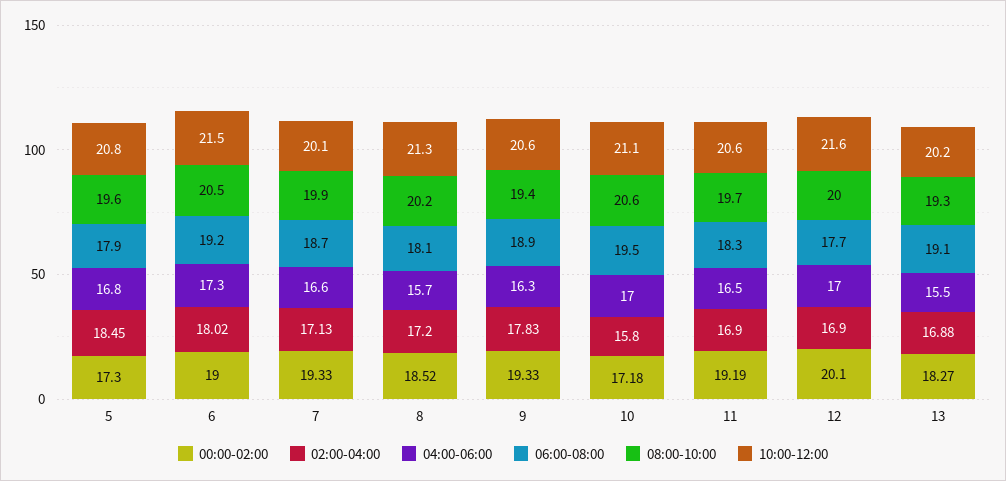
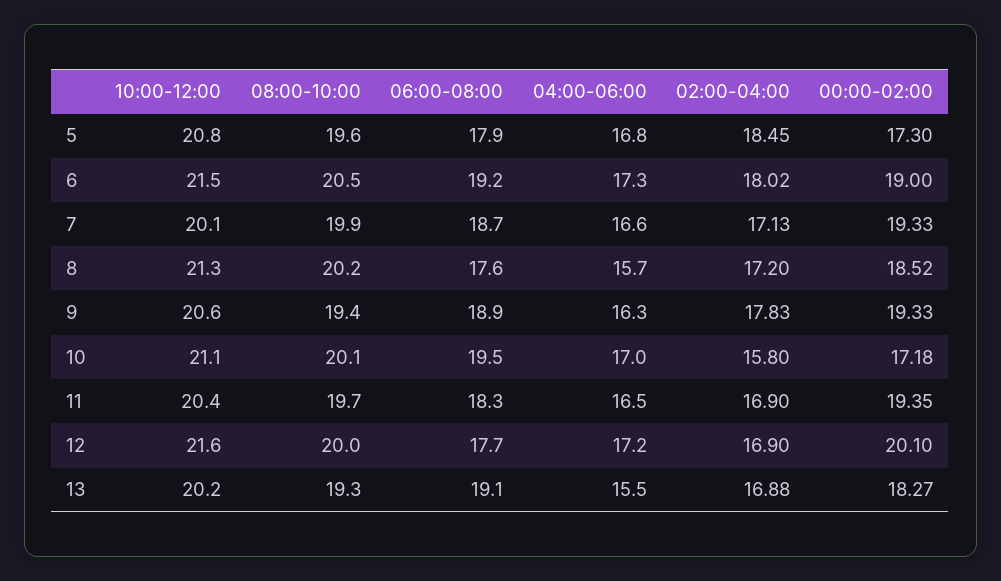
06:00-08:00, 8: 18.1 -> 17.6
08:00-10:00, 10: 20.6 -> 20.1
00:00-02:00, 11: 19.19 -> 19.35
10:00-12:00, 11: 20.6 -> 20.4
04:00-06:00, 12: 17 -> 17.2

